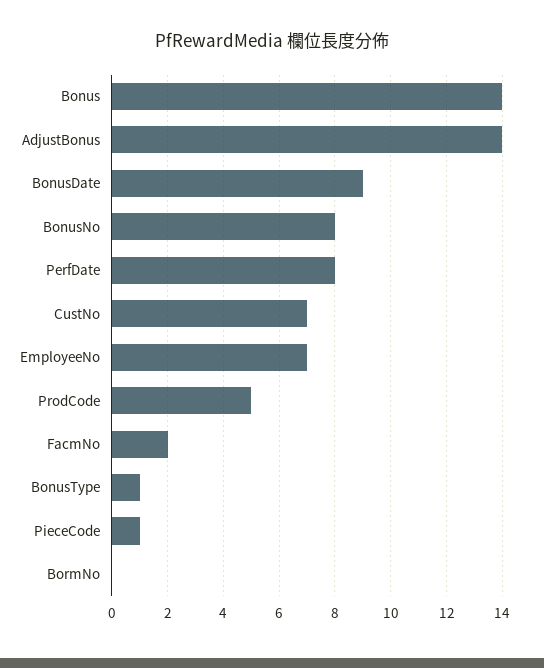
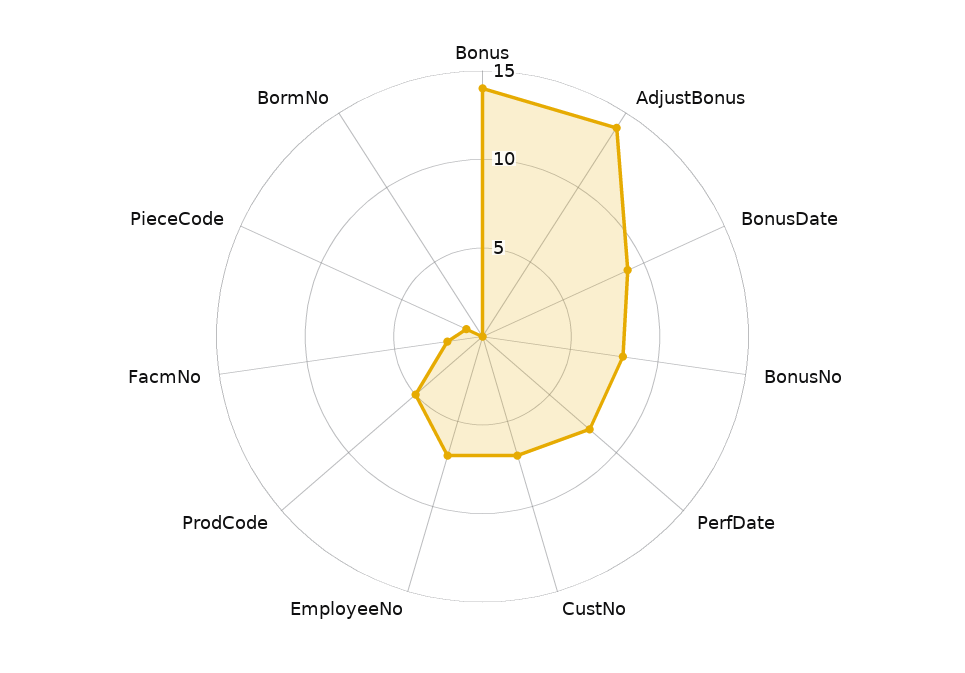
BonusType: 1 -> none

